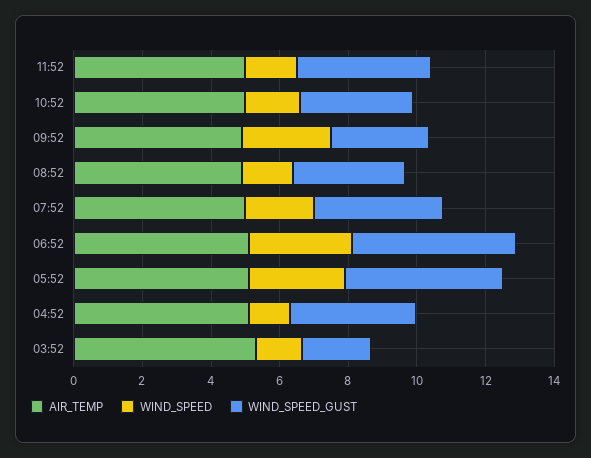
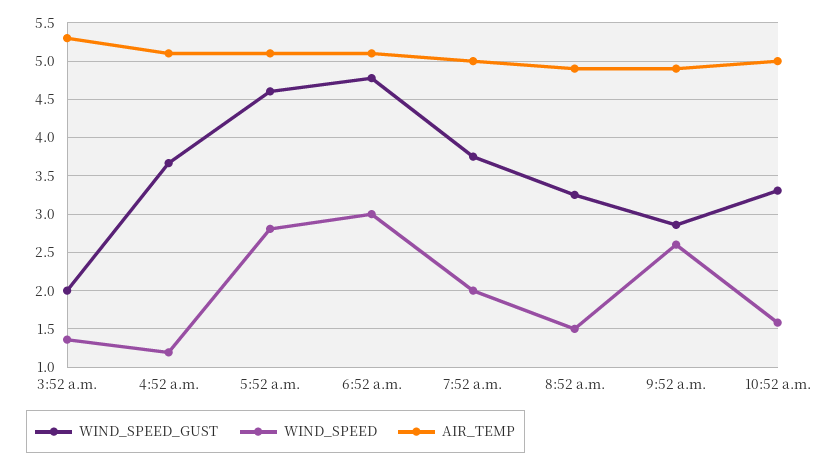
AIR_TEMP, 11:52: 5 -> none
WIND_SPEED, 11:52: 1.5 -> none
WIND_SPEED_GUST, 11:52: 4 -> none

